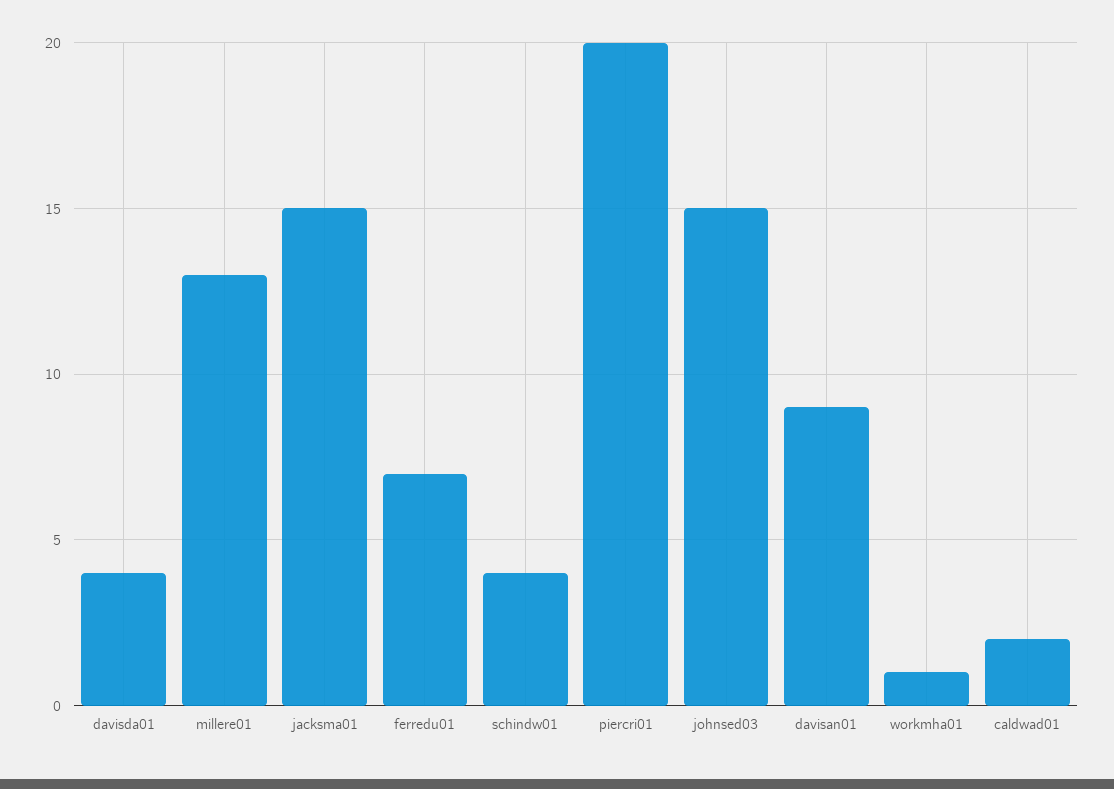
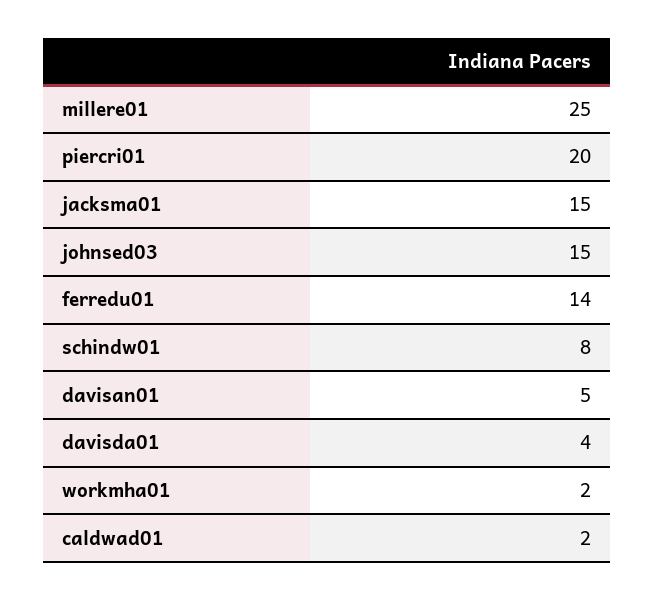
millere01: 13 -> 25
ferredu01: 7 -> 14
schindw01: 4 -> 8
davisan01: 9 -> 5
workmha01: 1 -> 2

